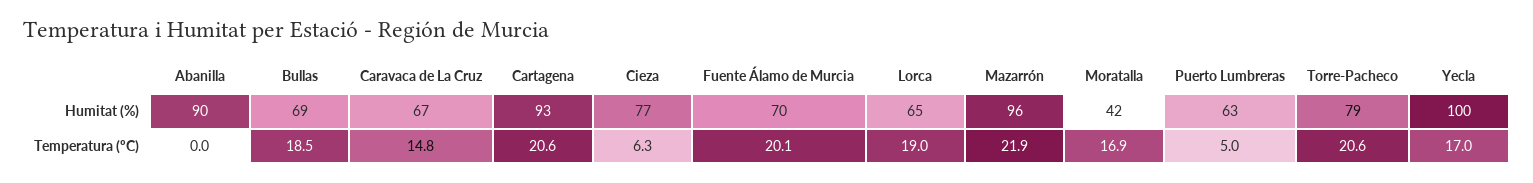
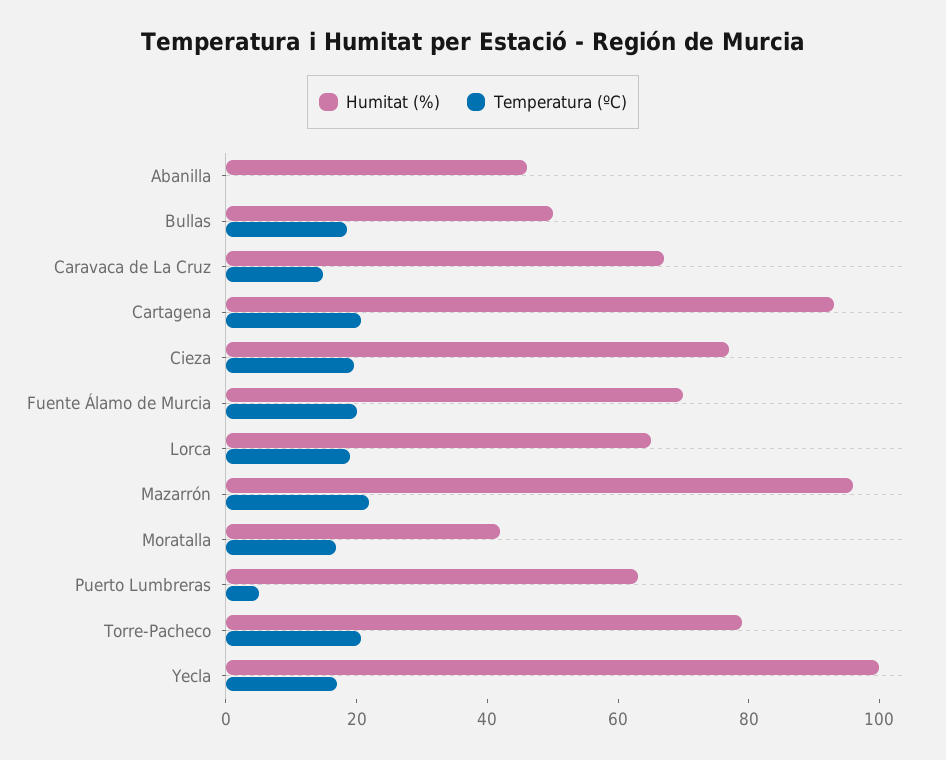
Humitat (%), Abanilla: 90 -> 45
Humitat (%), Bullas: 69 -> 50
Temperatura (ºC), Cieza: 6.3 -> 20

